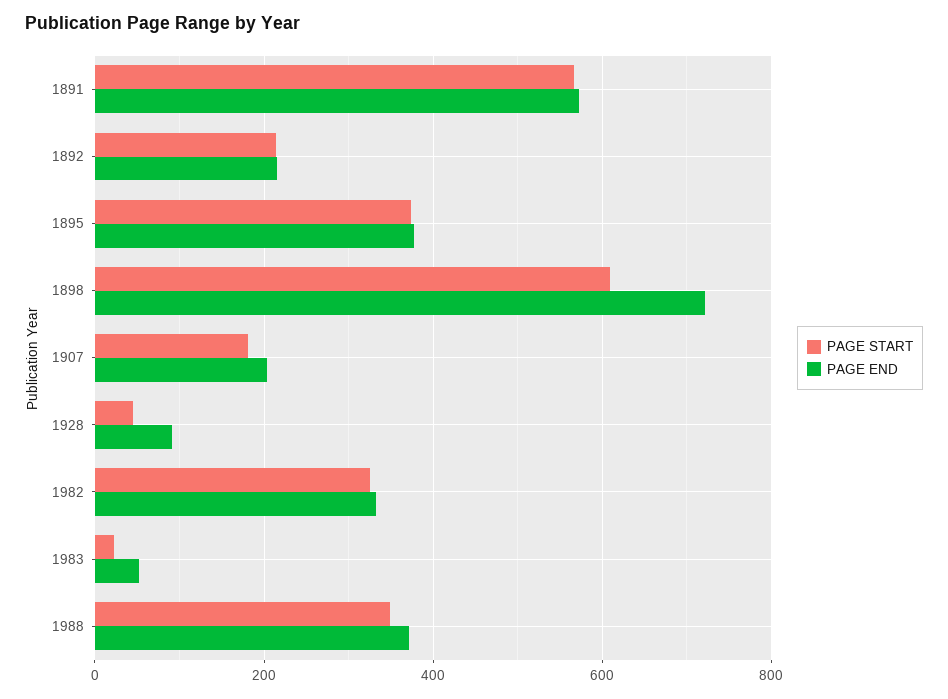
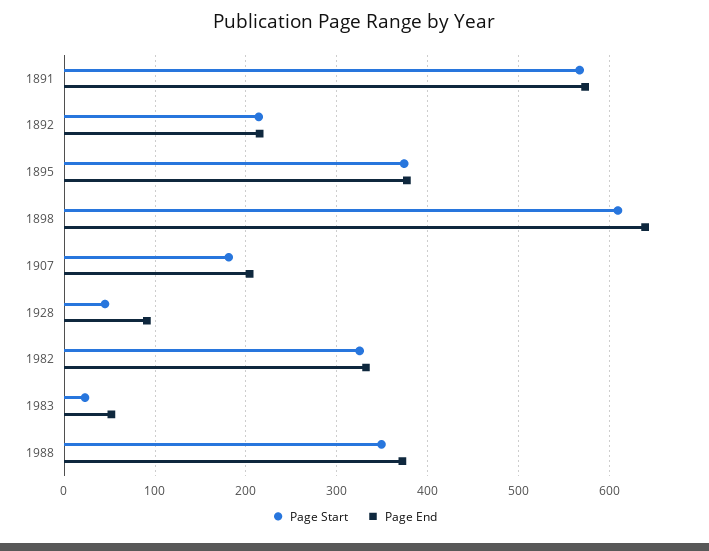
PAGE END, 1898: 720 -> 640

